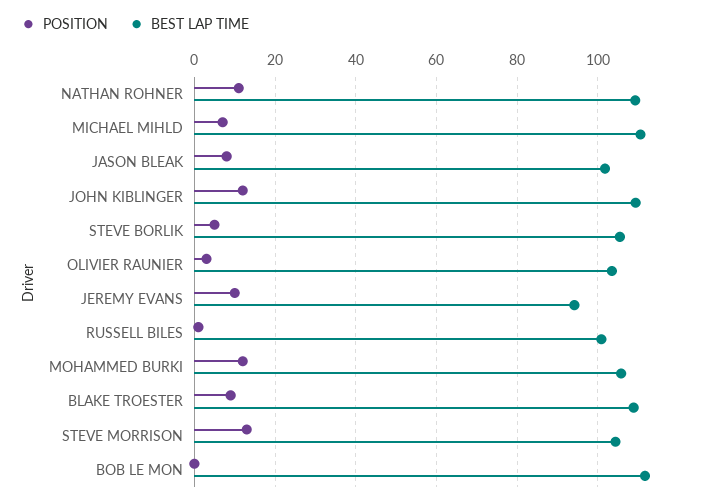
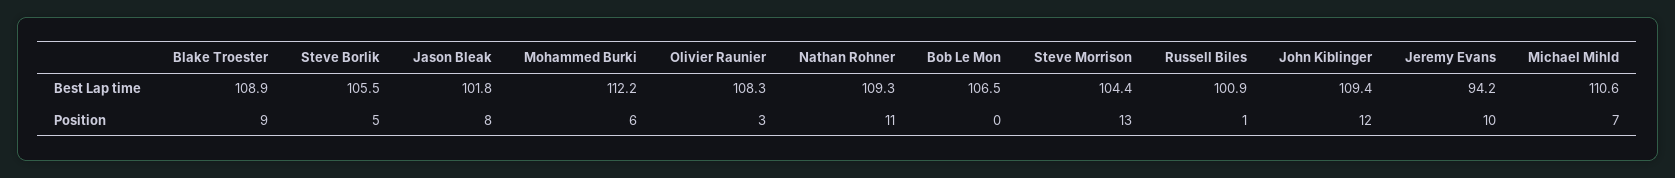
BEST LAP TIME, OLIVIER RAUNIER: 104 -> 108.3
POSITION, MOHAMMED BURKI: 12 -> 6
BEST LAP TIME, MOHAMMED BURKI: 106 -> 112.2
BEST LAP TIME, BOB LE MON: 112 -> 106.5

